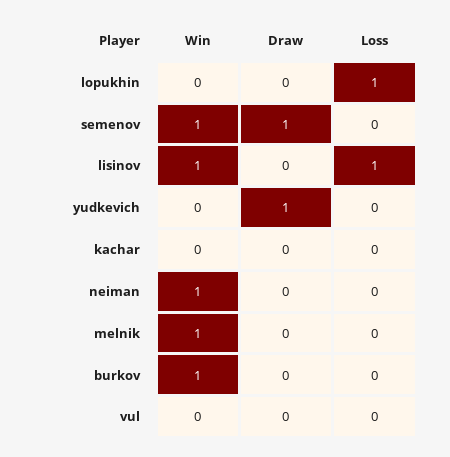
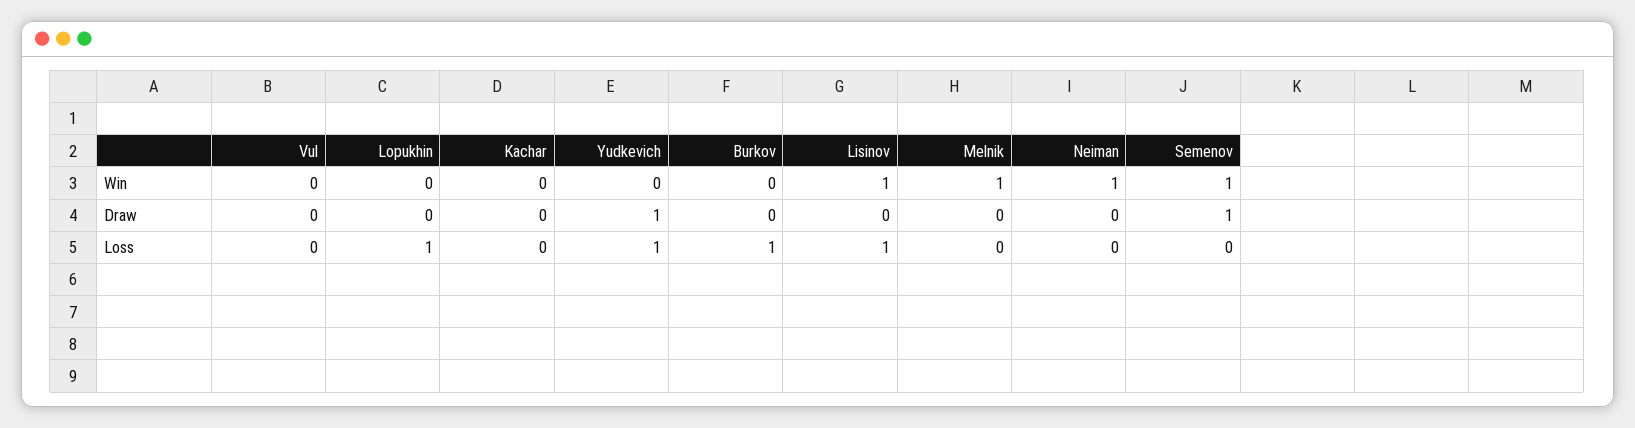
Loss, yudkevich: 0 -> 1
Win, burkov: 1 -> 0
Loss, burkov: 0 -> 1

